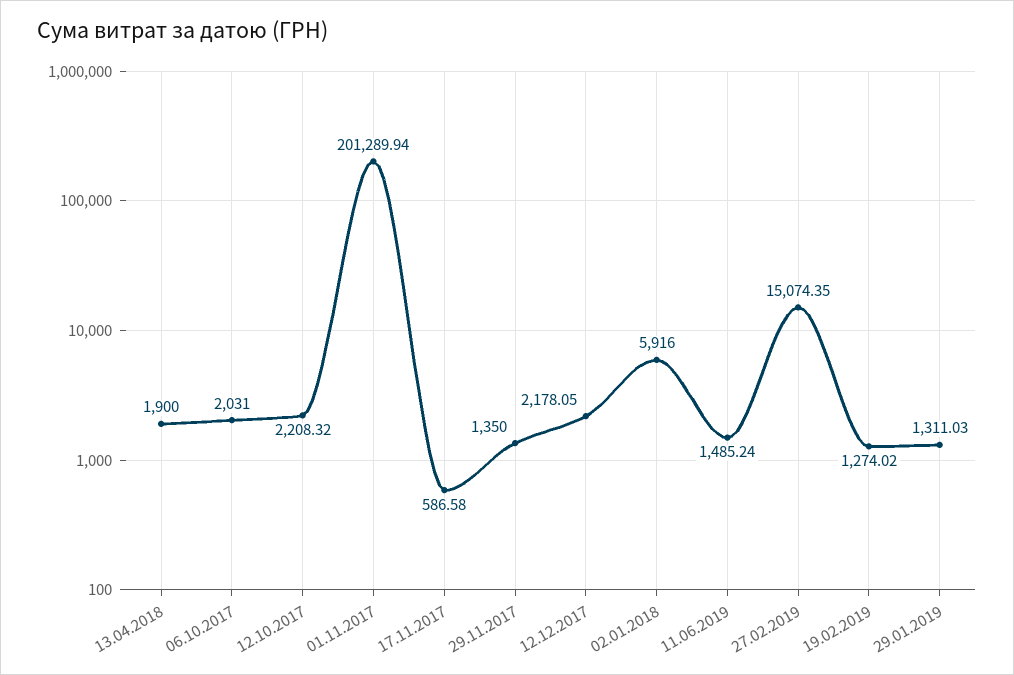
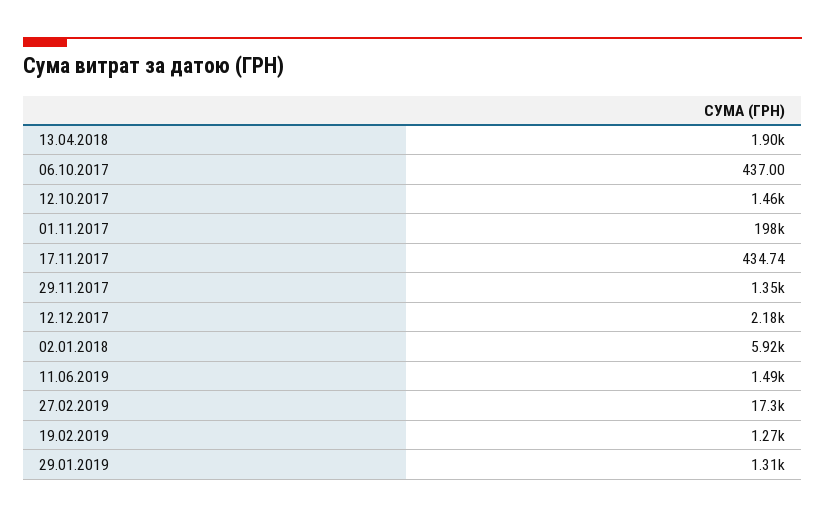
06.10.2017: 2031 -> 437
12.10.2017: 2208.32 -> 1460
01.11.2017: 201289.94 -> 198000
17.11.2017: 586.58 -> 434.74
27.02.2019: 15074.35 -> 17300

